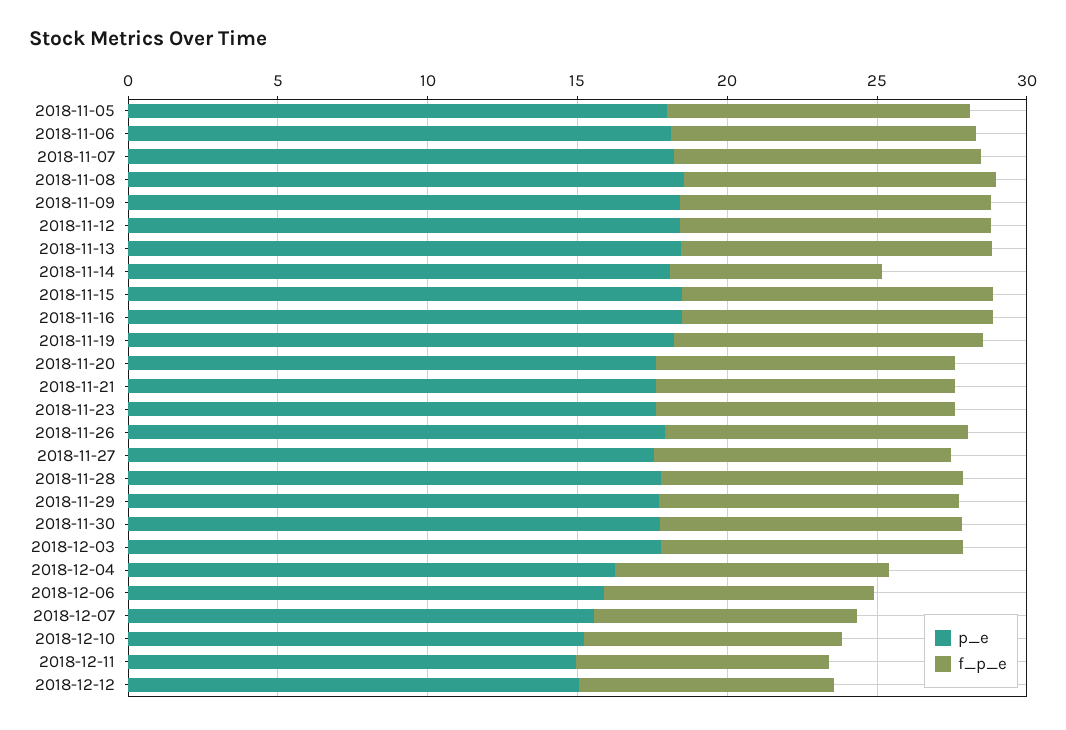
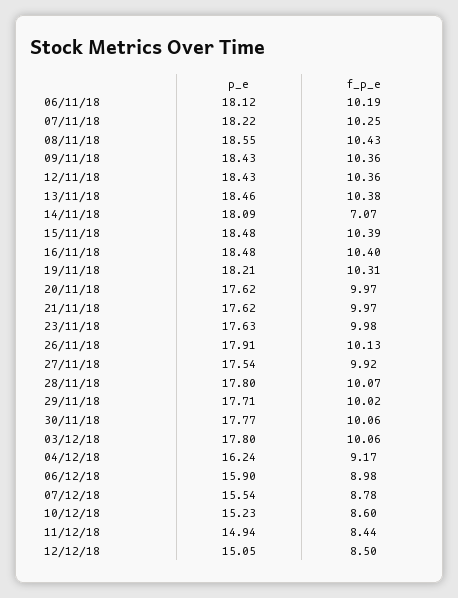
p_e, 2018-11-05: 18 -> none
f_p_e, 2018-11-05: 10 -> none

